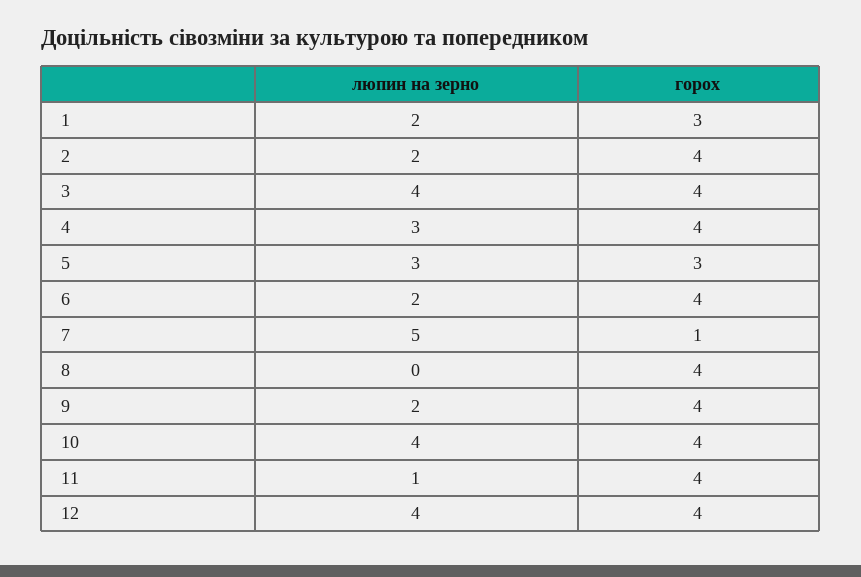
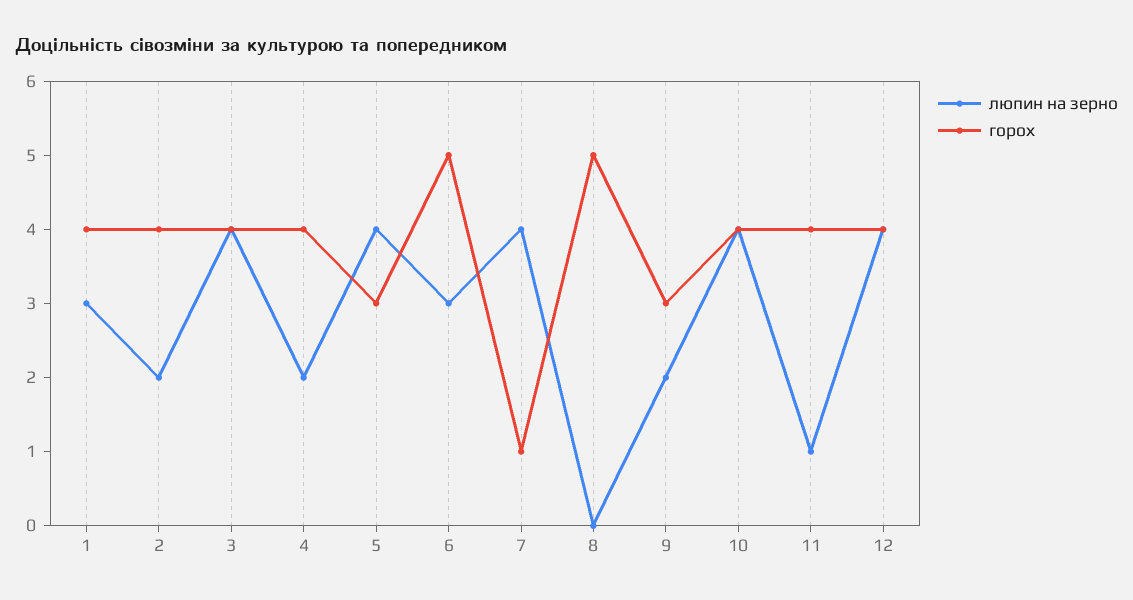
люпин на зерно, 1: 2 -> 3
горох, 1: 3 -> 4
люпин на зерно, 4: 3 -> 2
люпин на зерно, 5: 3 -> 4
люпин на зерно, 6: 2 -> 3
горох, 6: 4 -> 5
люпин на зерно, 7: 5 -> 4
горох, 8: 4 -> 5
горох, 9: 4 -> 3

